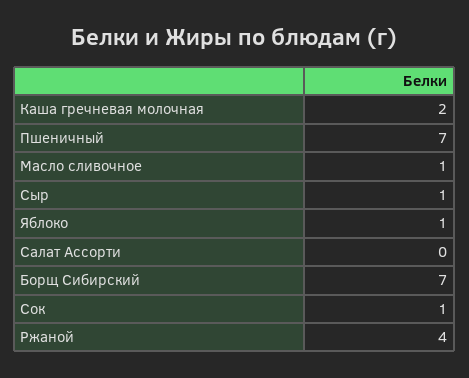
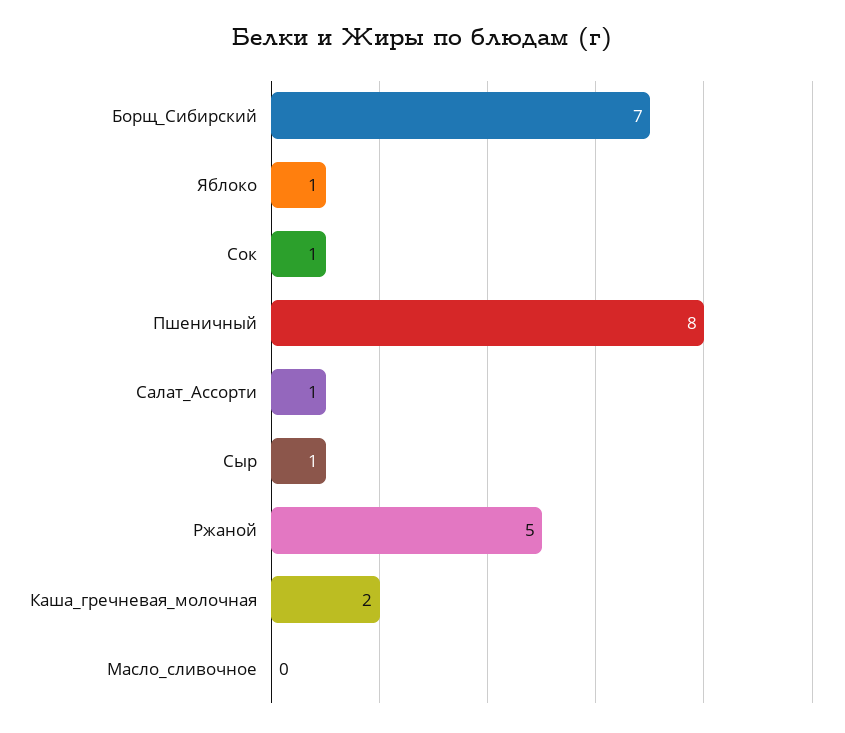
Пшеничный: 7 -> 8
Масло сливочное: 1 -> 0
Салат Ассорти: 0 -> 1
Ржаной: 4 -> 5

